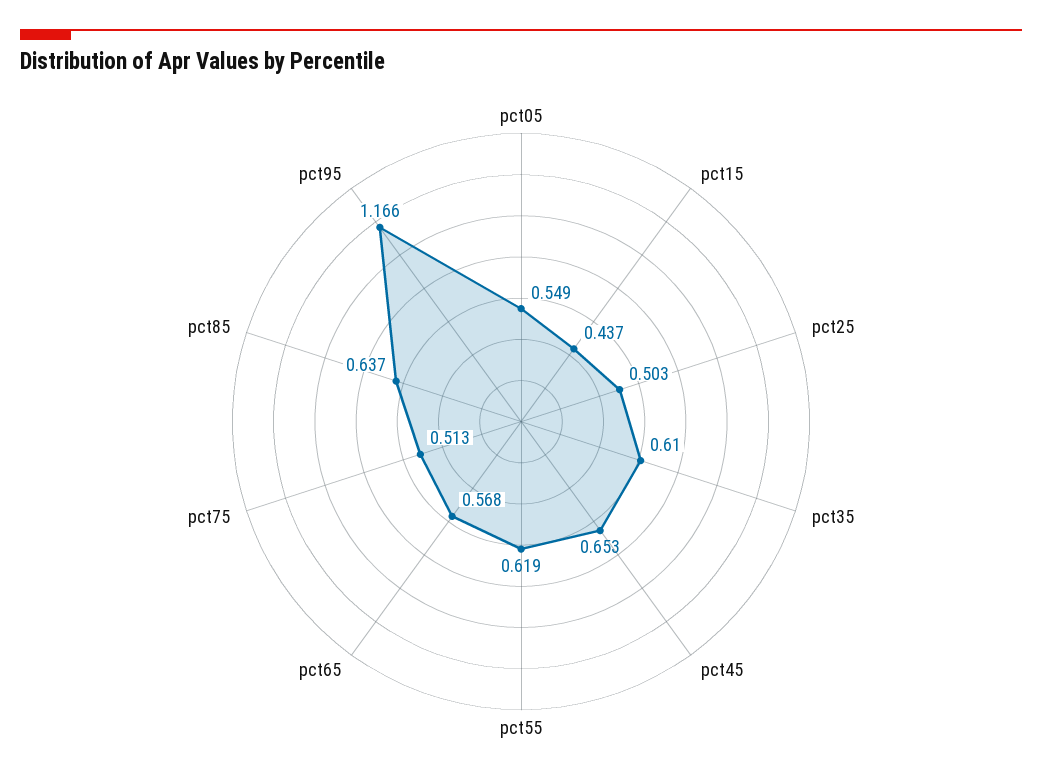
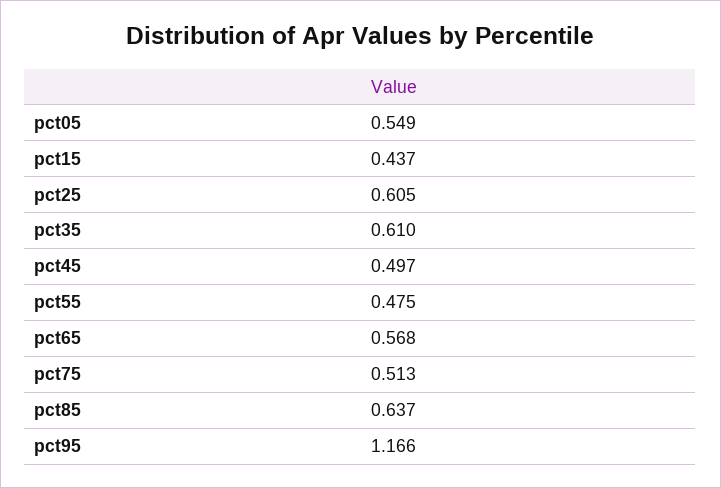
pct25: 0.503 -> 0.605
pct45: 0.653 -> 0.497
pct55: 0.619 -> 0.475

